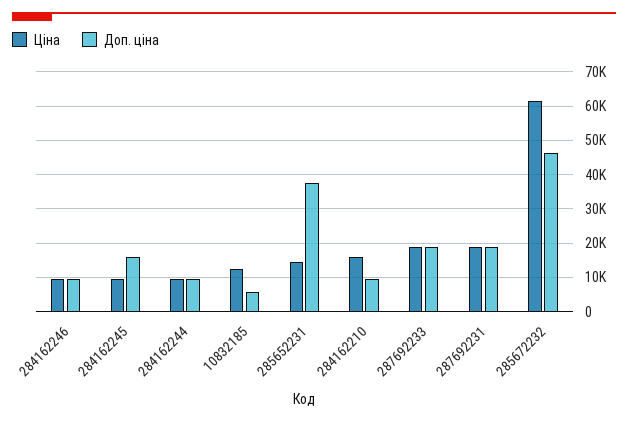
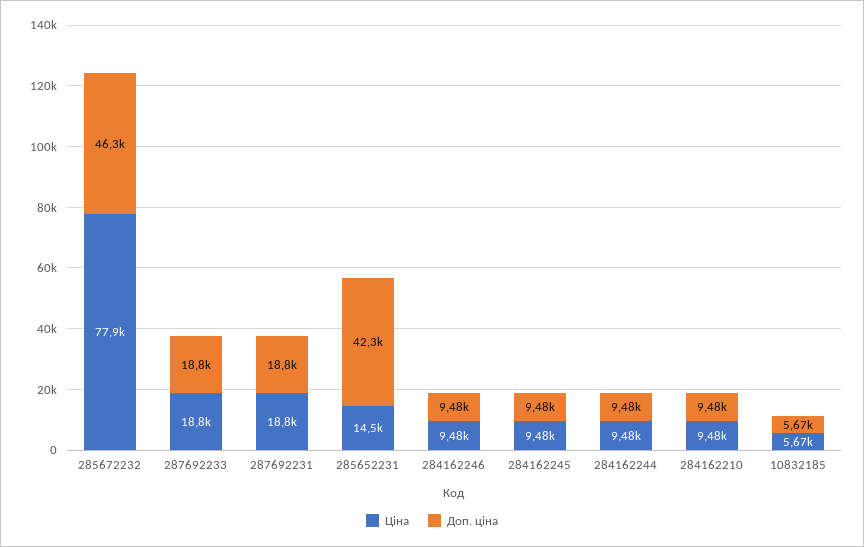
Доп. ціна, 284162245: 16000 -> 9480
Ціна, 10832185: 12000 -> 5670
Доп. ціна, 285652231: 38000 -> 42300
Ціна, 284162210: 16000 -> 9480
Ціна, 285672232: 62000 -> 77900

